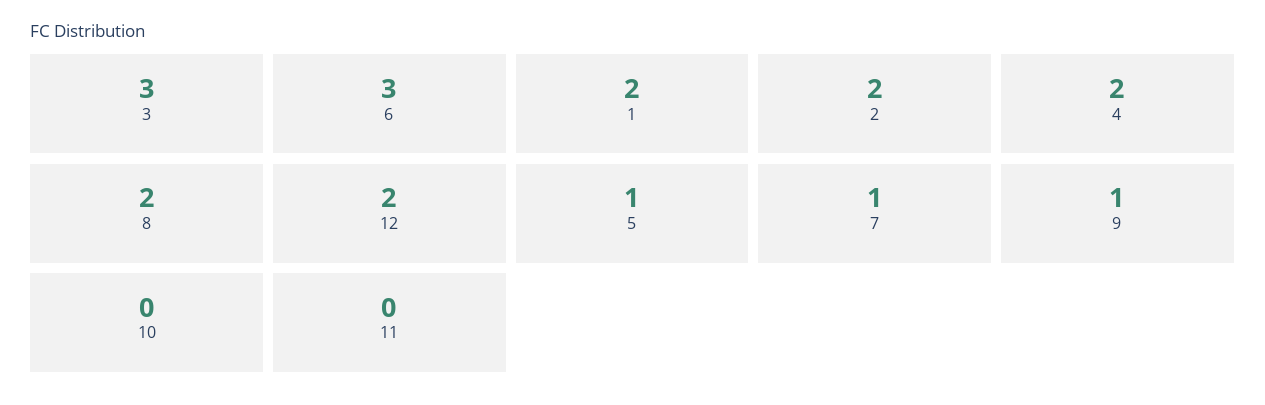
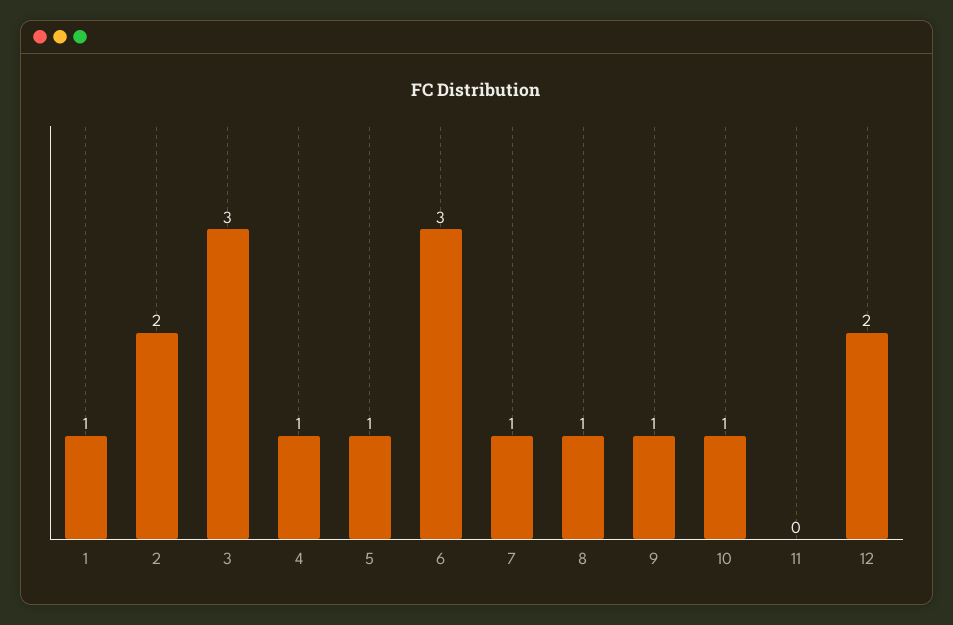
1: 2 -> 1
4: 2 -> 1
8: 2 -> 1
10: 0 -> 1

